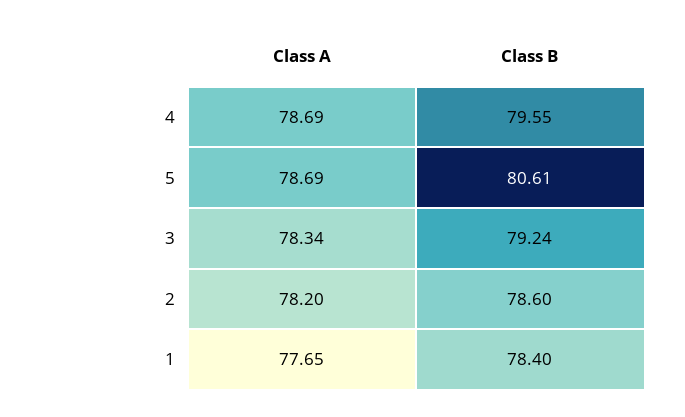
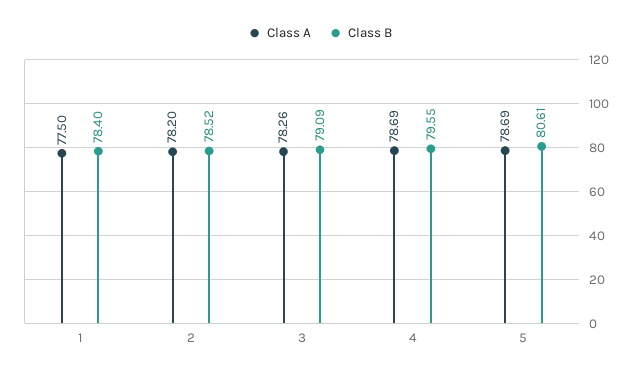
Class A, 3: 78.34 -> 78.26
Class B, 3: 79.24 -> 79.09
Class B, 2: 78.6 -> 78.52
Class A, 1: 77.65 -> 77.5

